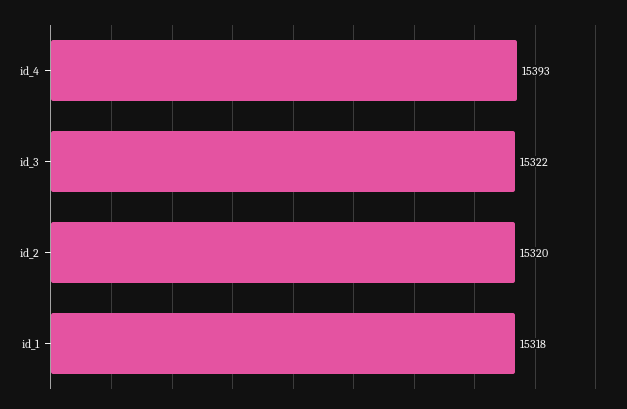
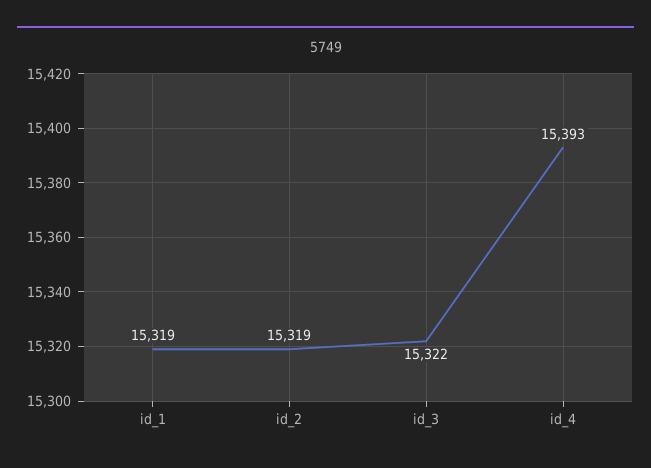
id_2: 15320 -> 15319
id_1: 15318 -> 15319

